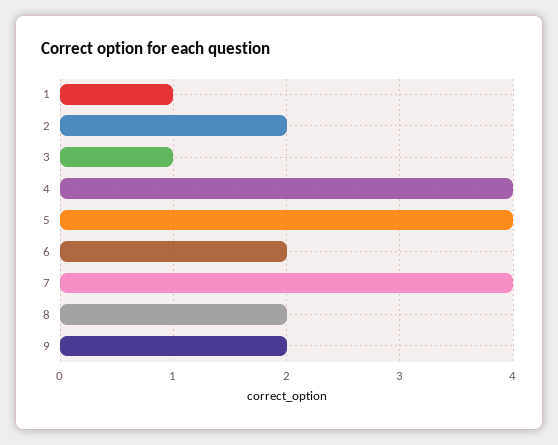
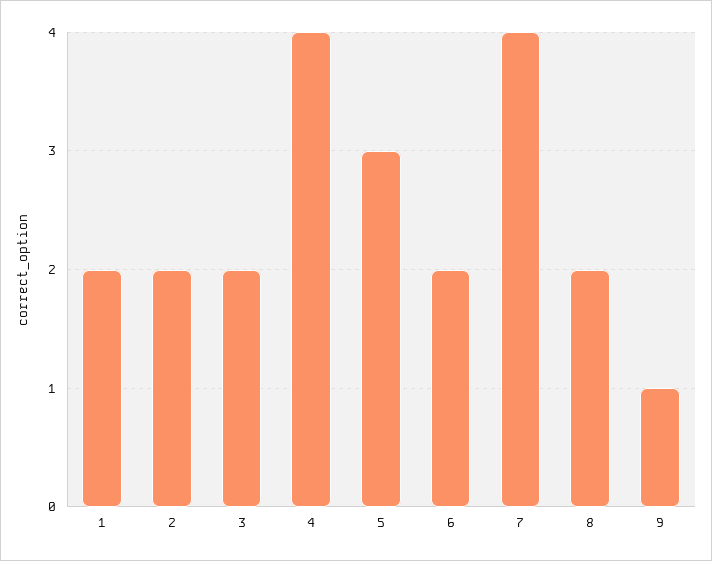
1: 1 -> 2
3: 1 -> 2
5: 4 -> 3
9: 2 -> 1

